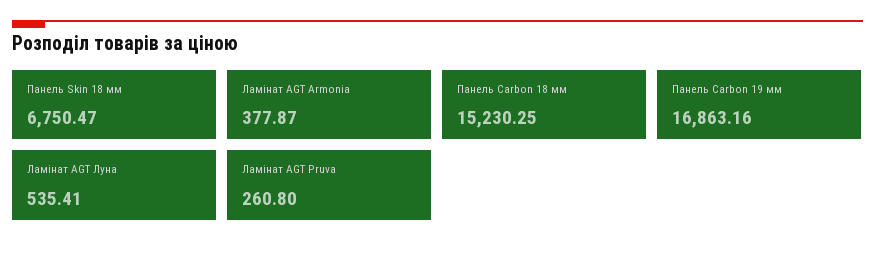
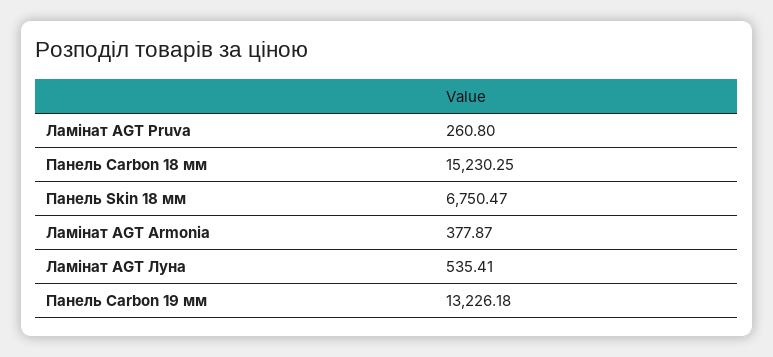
Панель Carbon 19 мм: 16863.16 -> 13226.18

